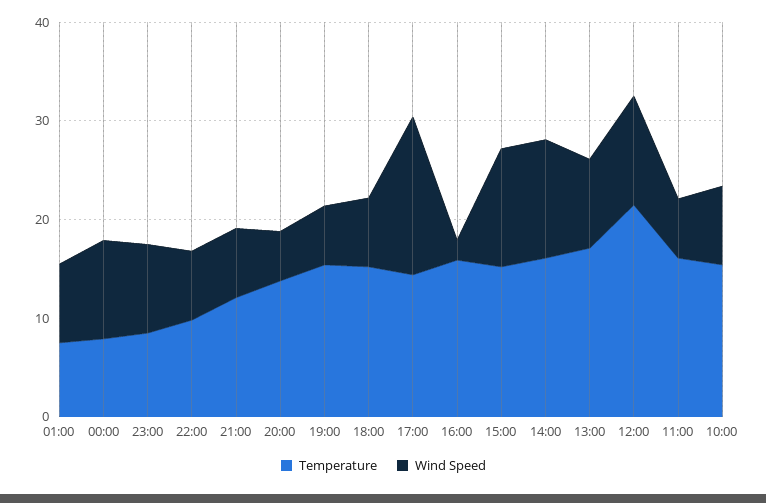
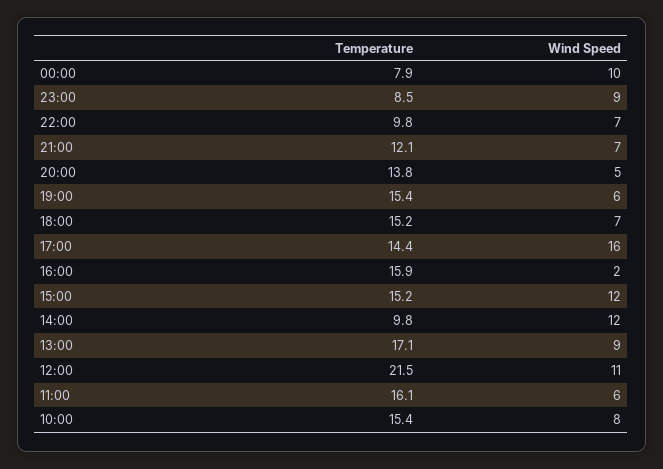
Temperature, 01:00: 8 -> none
Wind Speed, 01:00: 8 -> none
Temperature, 14:00: 16 -> 9.8

